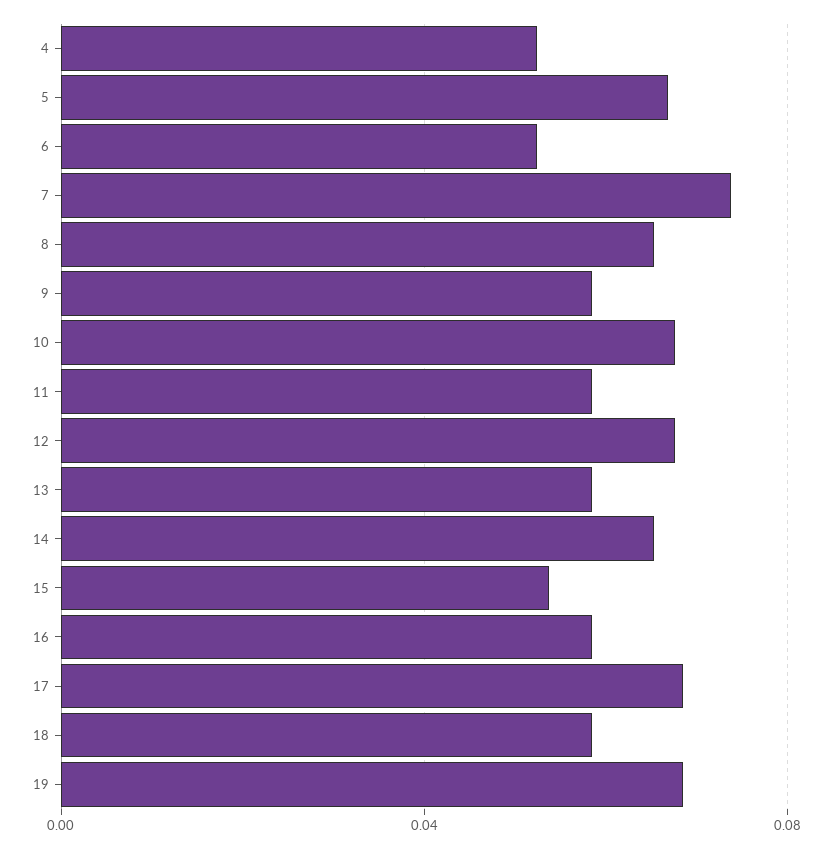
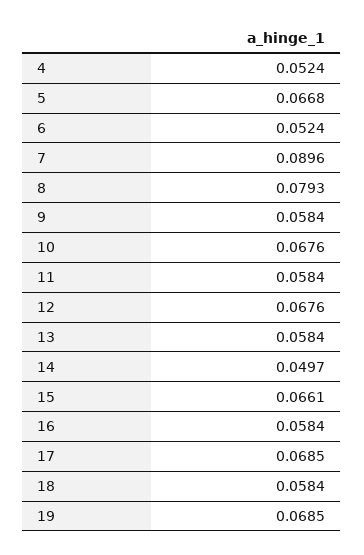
7: 0.075 -> 0.0896
8: 0.065 -> 0.0793
14: 0.065 -> 0.0497
15: 0.055 -> 0.0661

